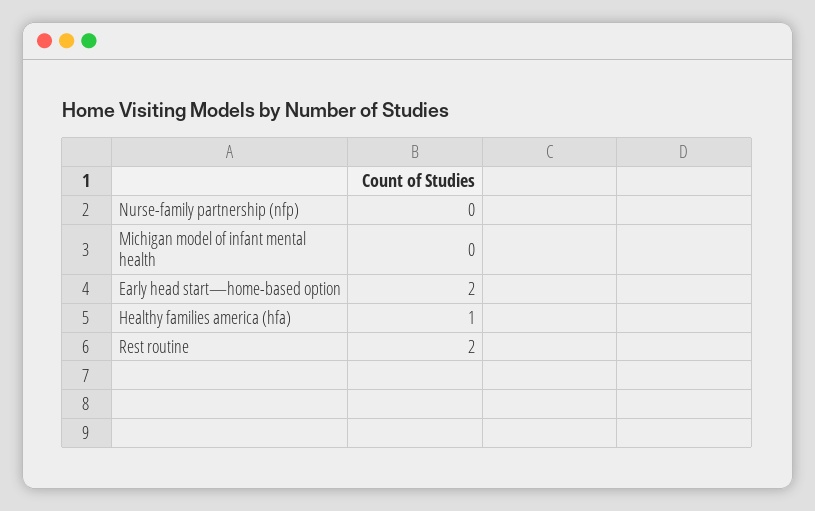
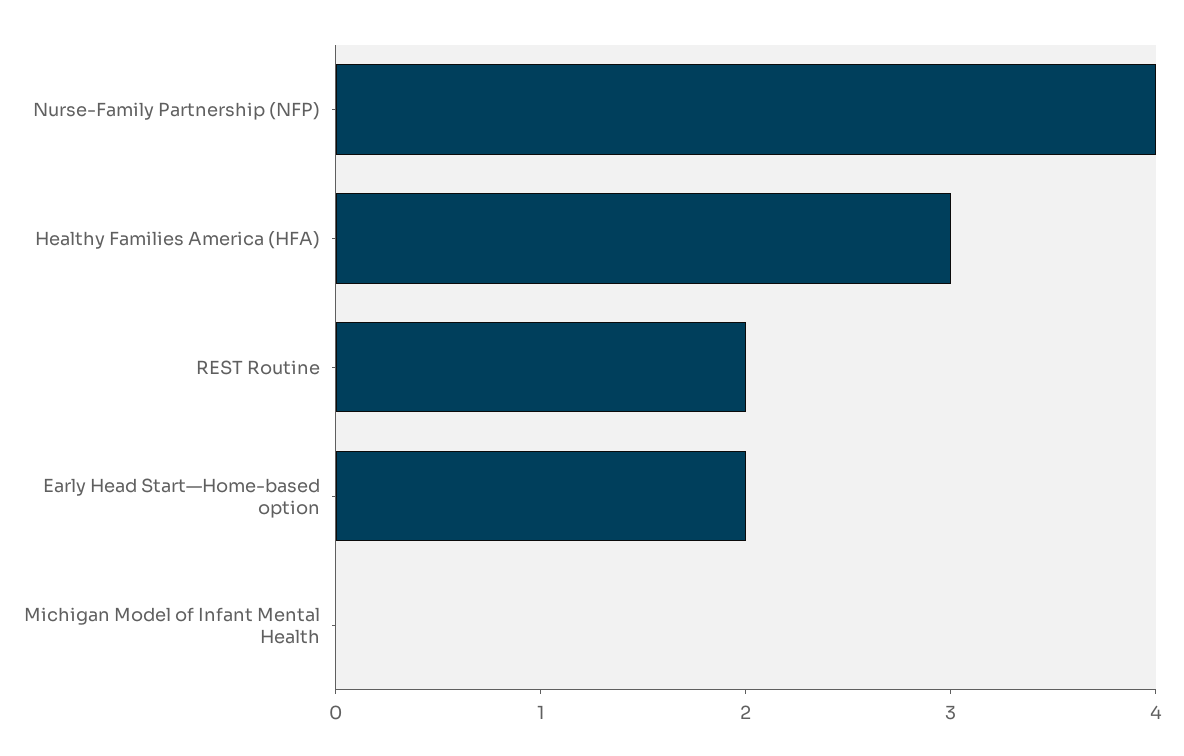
Nurse-family partnership (nfp): 0 -> 4
Healthy families america (hfa): 1 -> 3

